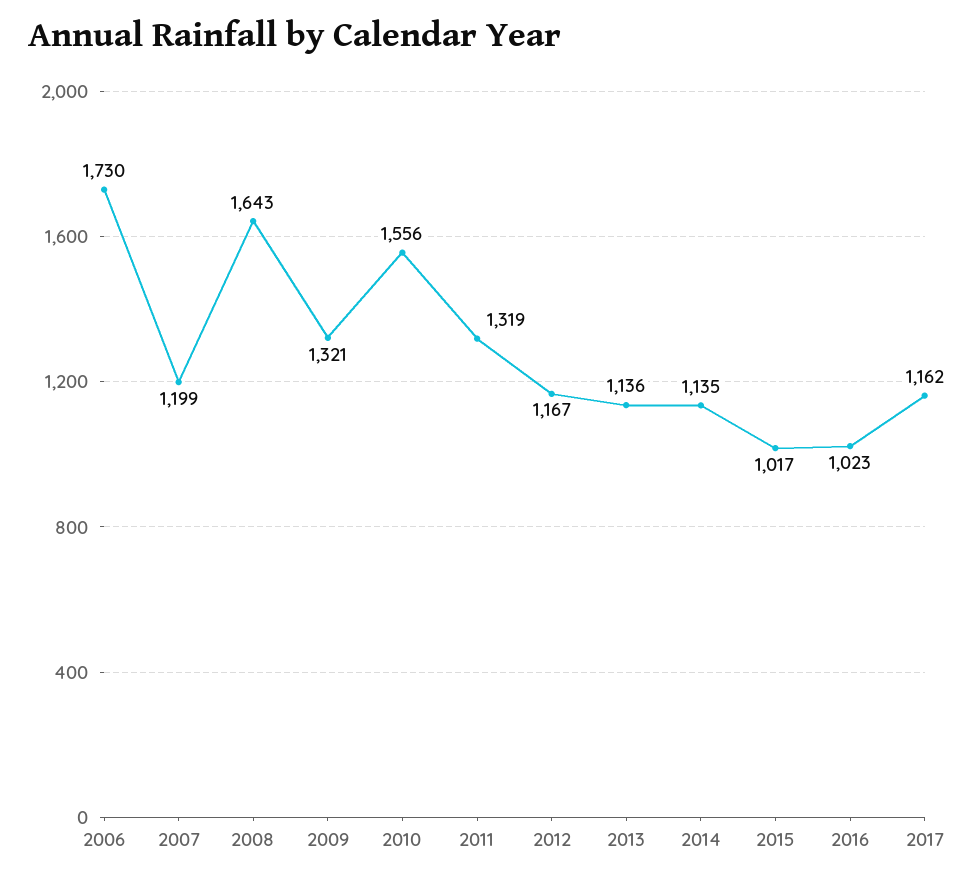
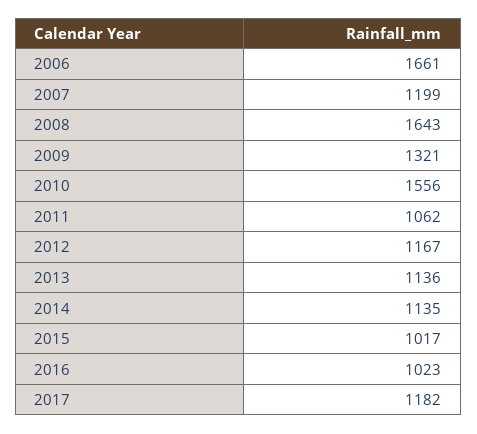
2006: 1730 -> 1661
2011: 1319 -> 1062
2017: 1162 -> 1182

